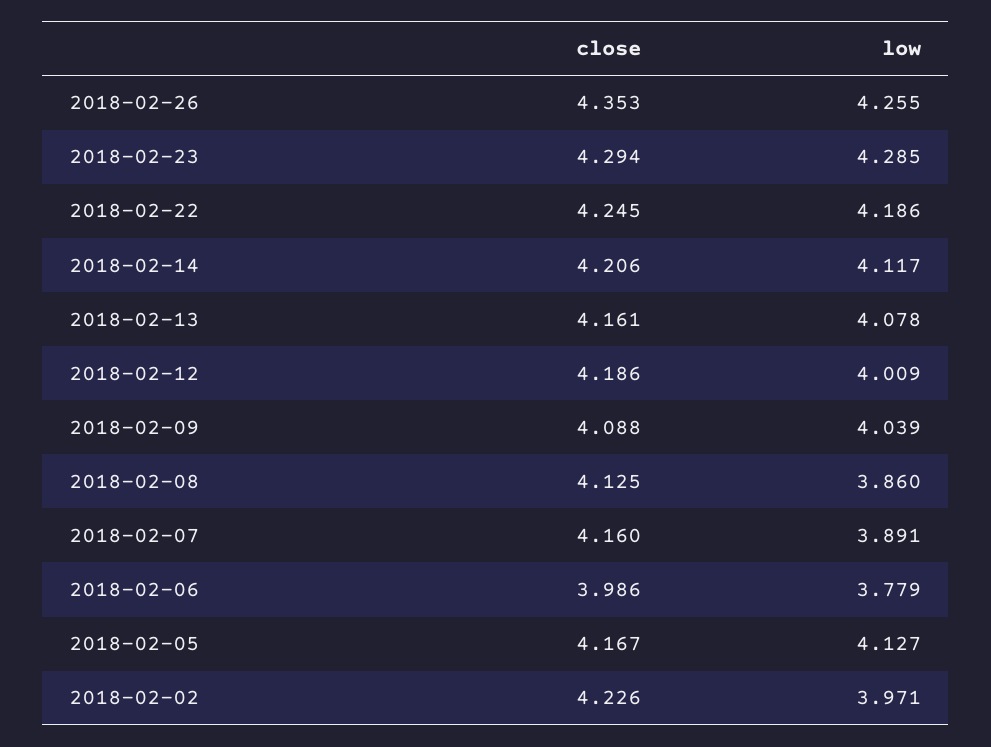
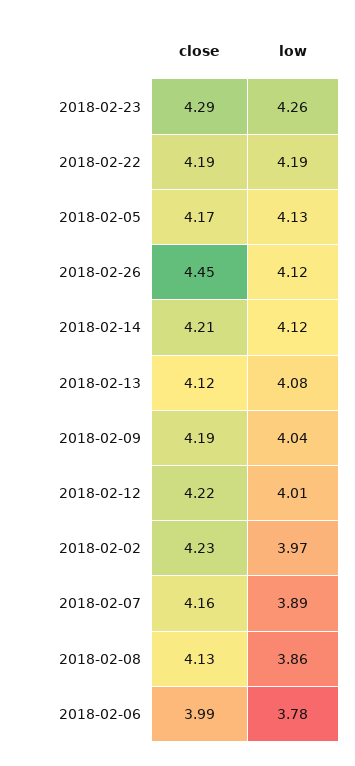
close, 2018-02-26: 4.353 -> 4.45
low, 2018-02-26: 4.255 -> 4.12
low, 2018-02-23: 4.285 -> 4.26
close, 2018-02-22: 4.245 -> 4.19
close, 2018-02-13: 4.161 -> 4.12
close, 2018-02-12: 4.186 -> 4.22
close, 2018-02-09: 4.088 -> 4.19

